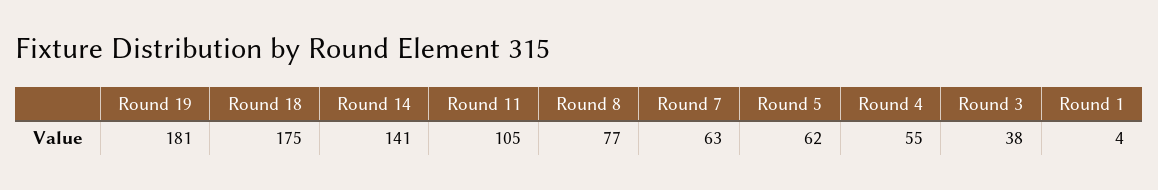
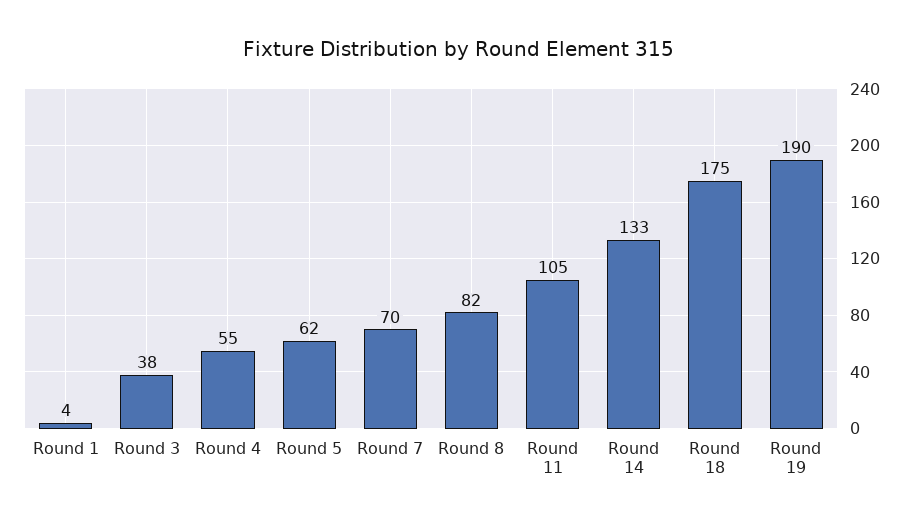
Round 19: 181 -> 190
Round 14: 141 -> 133
Round 8: 77 -> 82
Round 7: 63 -> 70

